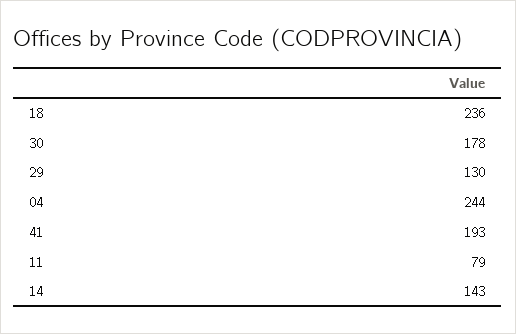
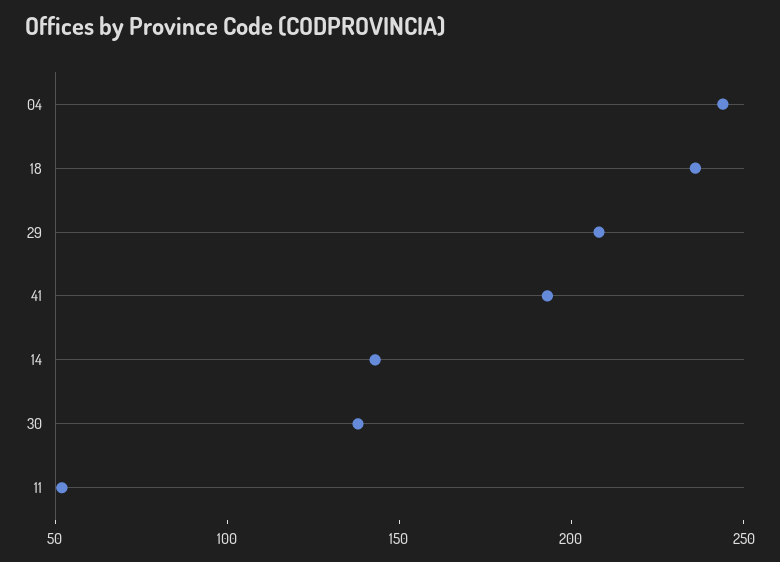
30: 178 -> 140
29: 130 -> 210
11: 79 -> 50

